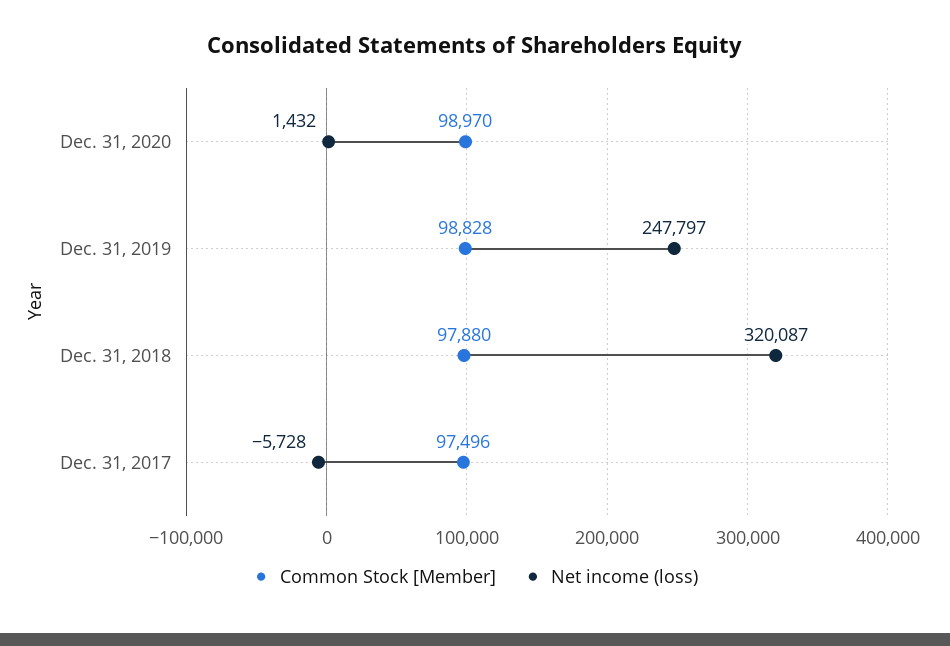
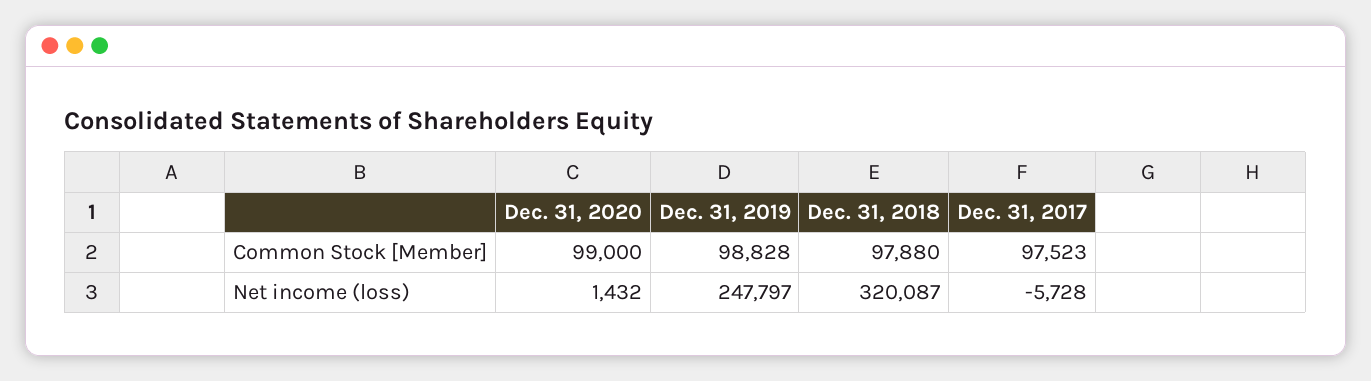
Common Stock [Member], Dec. 31, 2020: 98970 -> 99000
Common Stock [Member], Dec. 31, 2017: 97496 -> 97523

